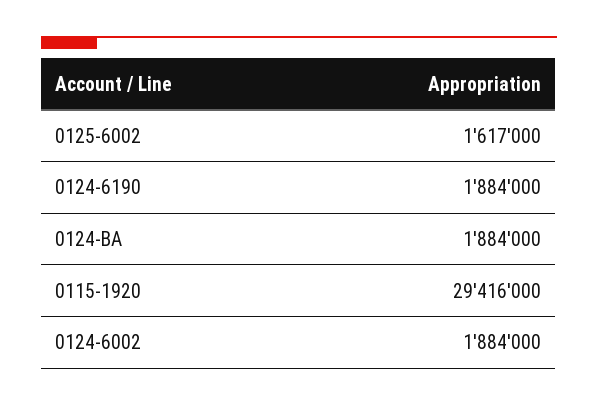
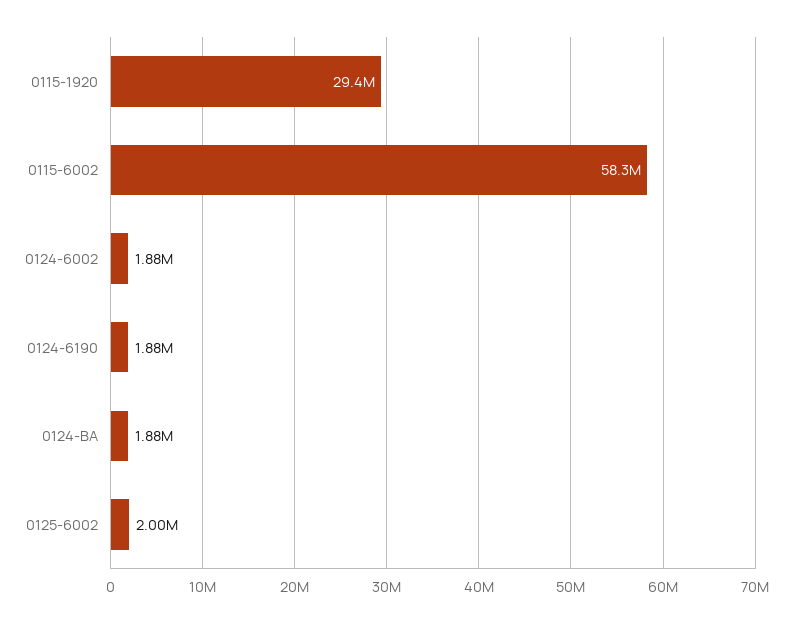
0125-6002: 1617000 -> 2000000
0115-6002: none -> 58300000

